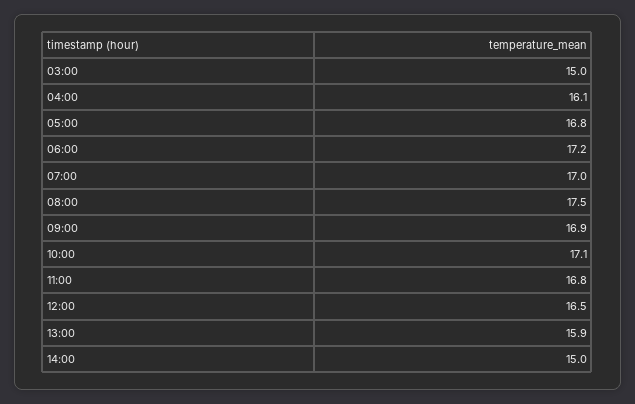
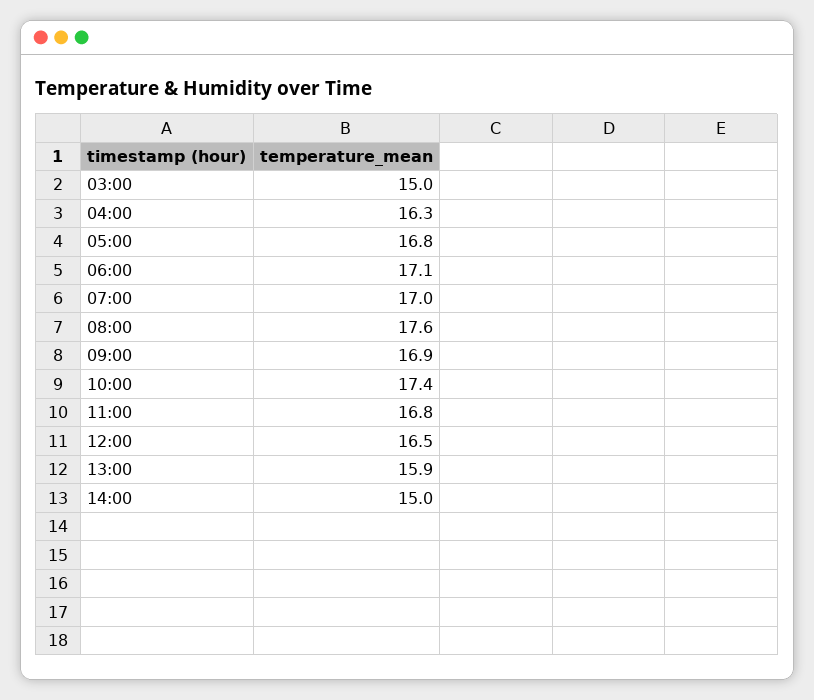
04:00: 16.1 -> 16.3
06:00: 17.2 -> 17.1
08:00: 17.5 -> 17.6
10:00: 17.1 -> 17.4

